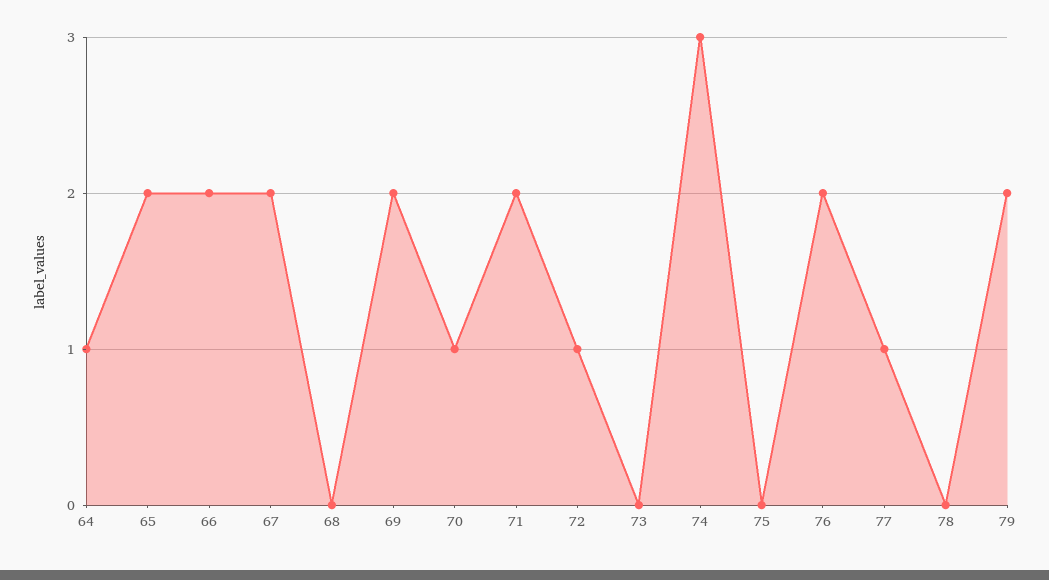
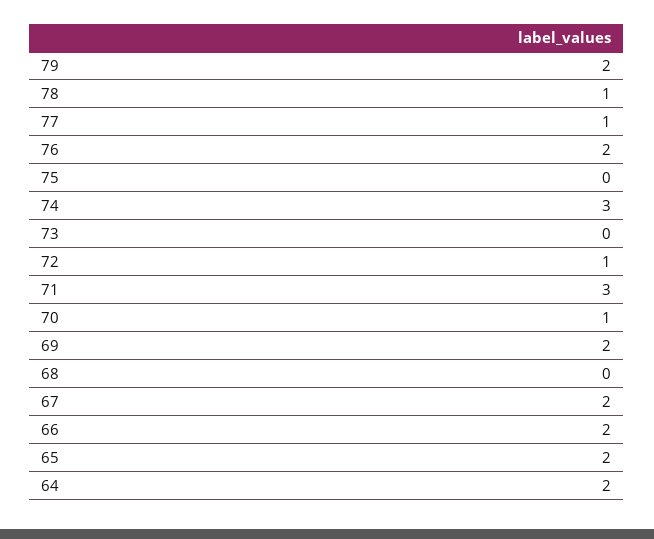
64: 1 -> 2
71: 2 -> 3
78: 0 -> 1

